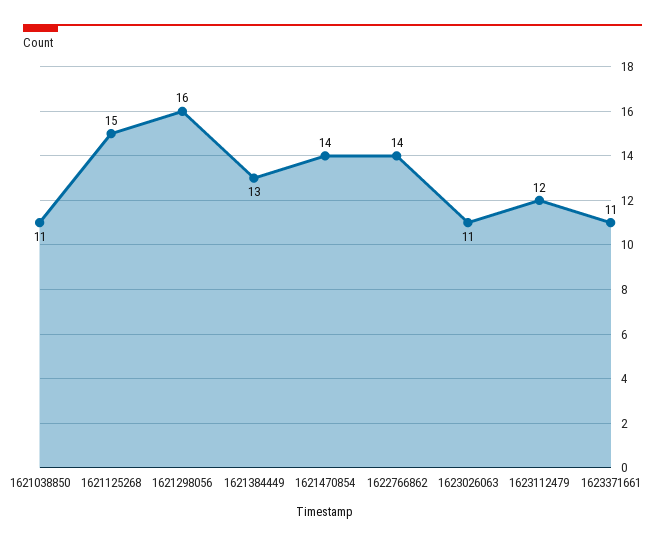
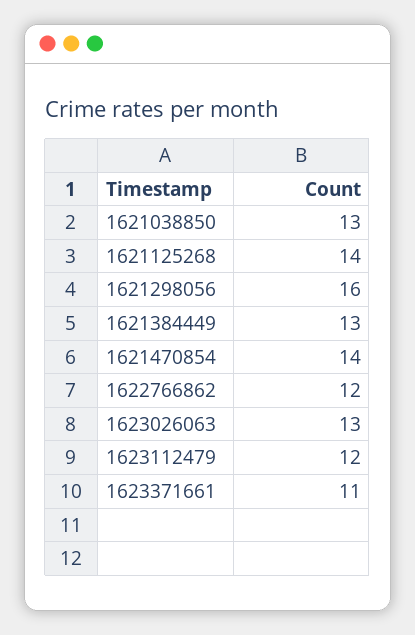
1621038850: 11 -> 13
1621125268: 15 -> 14
1622766862: 14 -> 12
1623026063: 11 -> 13

